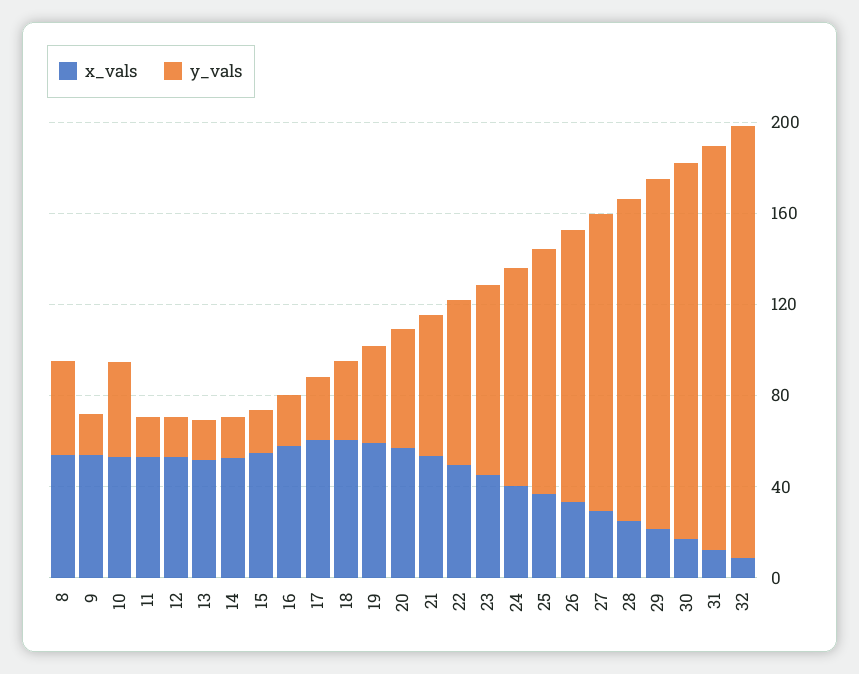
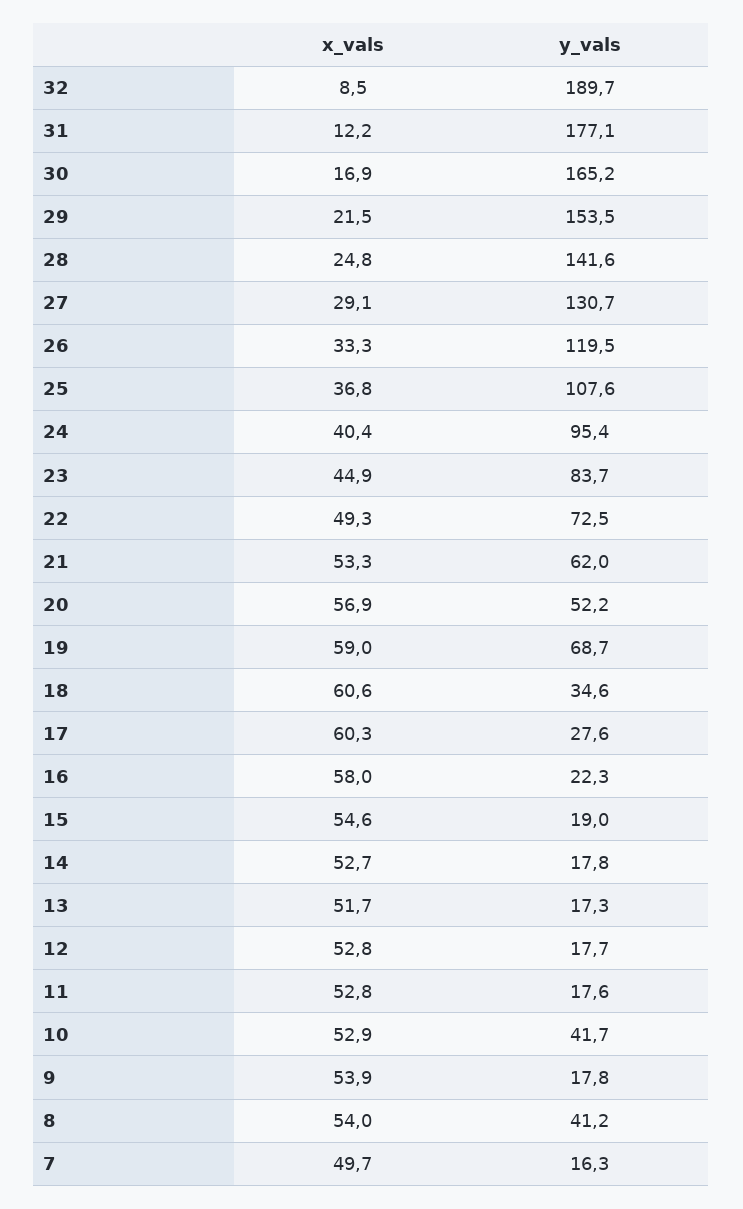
y_vals, 19: 40 -> 68.7
x_vals, 7: none -> 49.7
y_vals, 7: none -> 16.3

